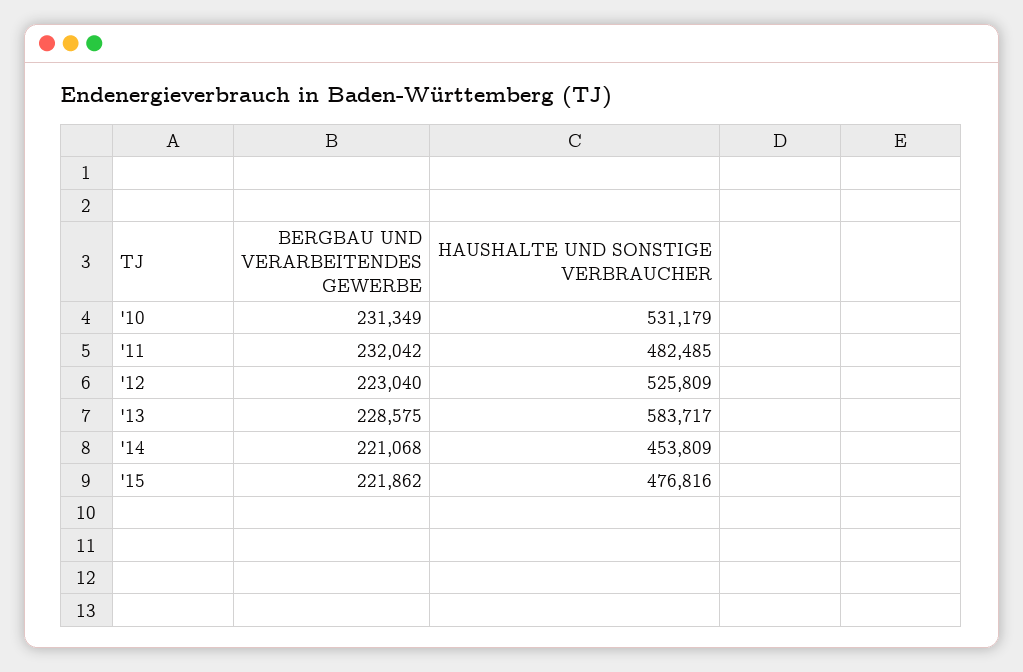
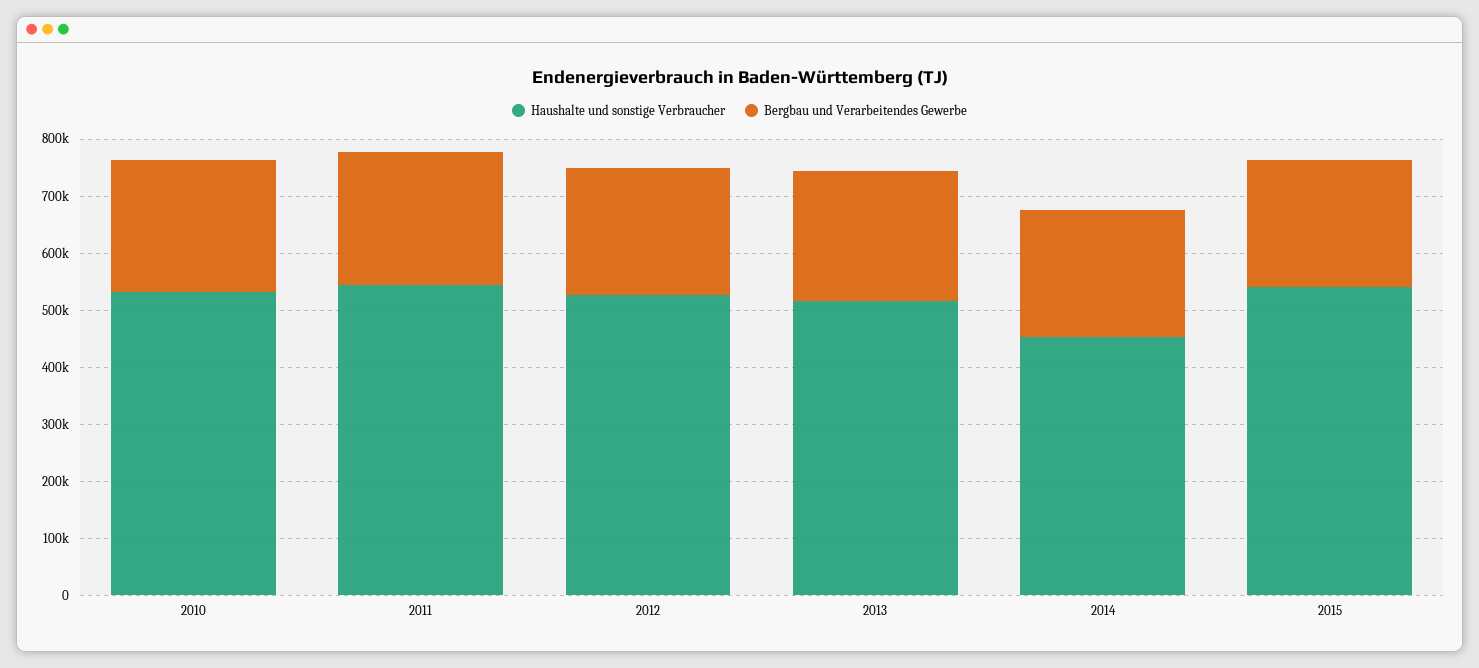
HAUSHALTE UND SONSTIGE VERBRAUCHER, '11: 482485 -> 540000
HAUSHALTE UND SONSTIGE VERBRAUCHER, '13: 583717 -> 520000
HAUSHALTE UND SONSTIGE VERBRAUCHER, '15: 476816 -> 540000

